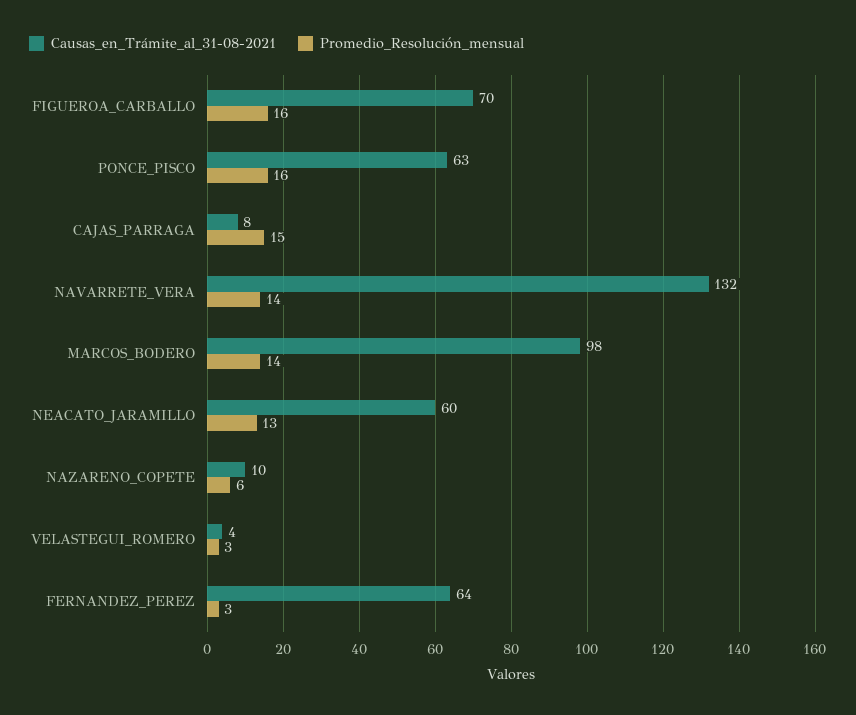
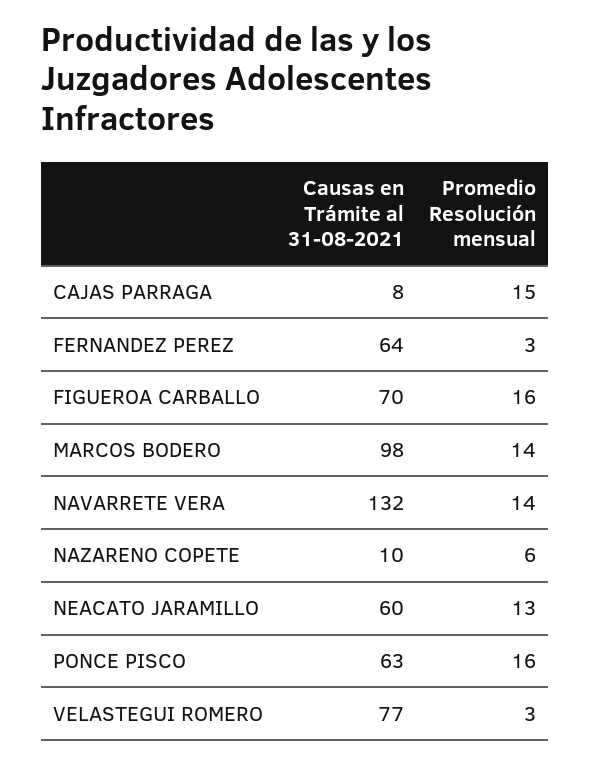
Causas_en_Trámite_al_31-08-2021, VELASTEGUI_ROMERO: 4 -> 77

